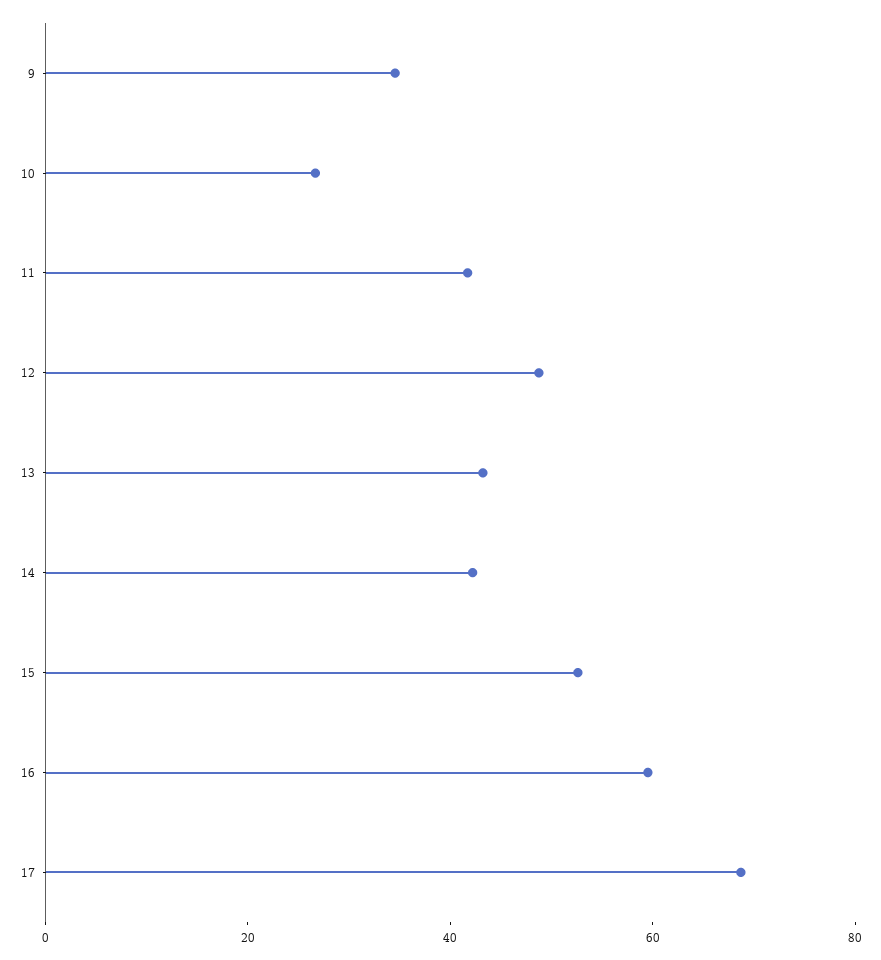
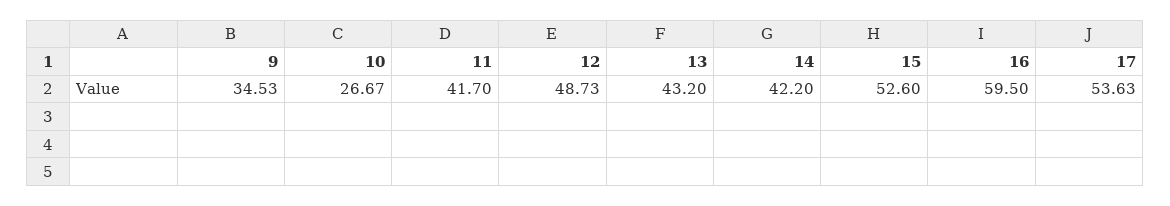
17: 70 -> 53.63

